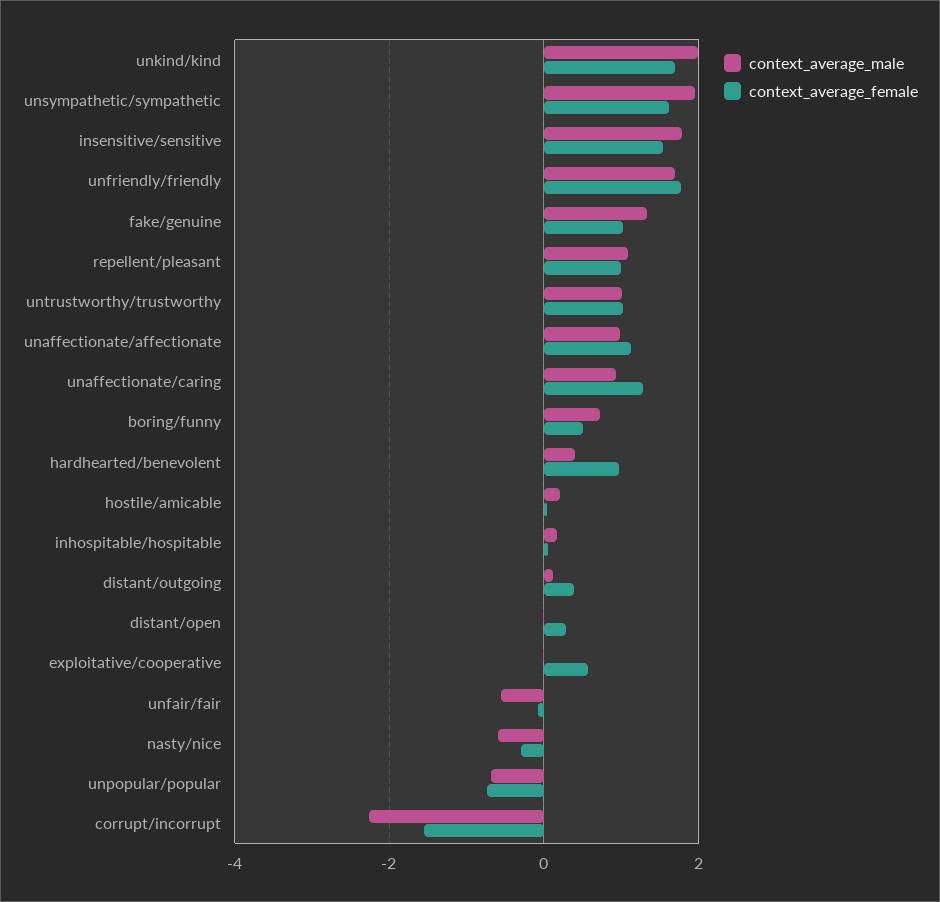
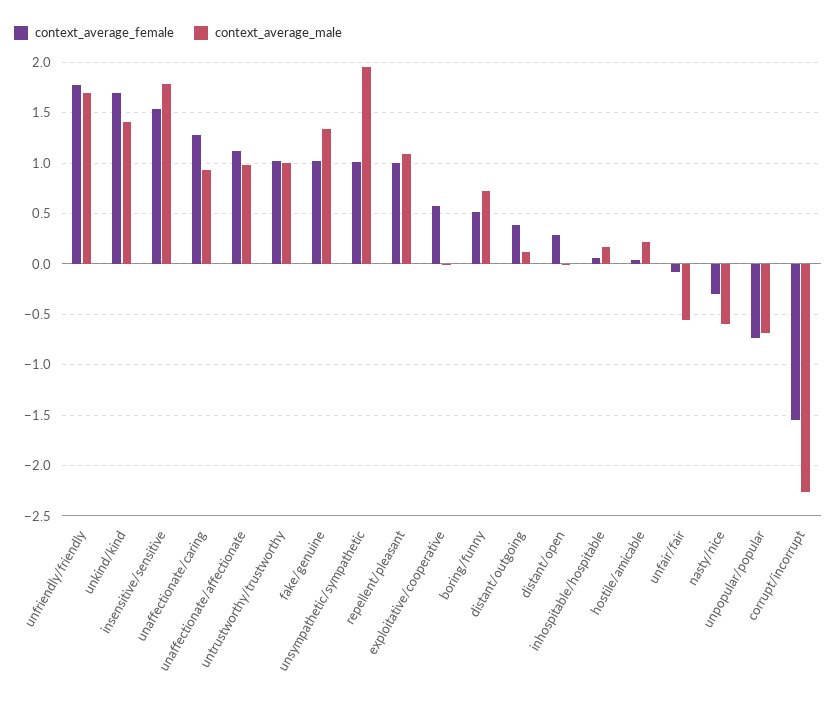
context_average_male, unkind/kind: 2 -> 1.4
context_average_female, unsympathetic/sympathetic: 1.6 -> 1
context_average_male, hardhearted/benevolent: 0.4 -> none
context_average_female, hardhearted/benevolent: 1 -> none

